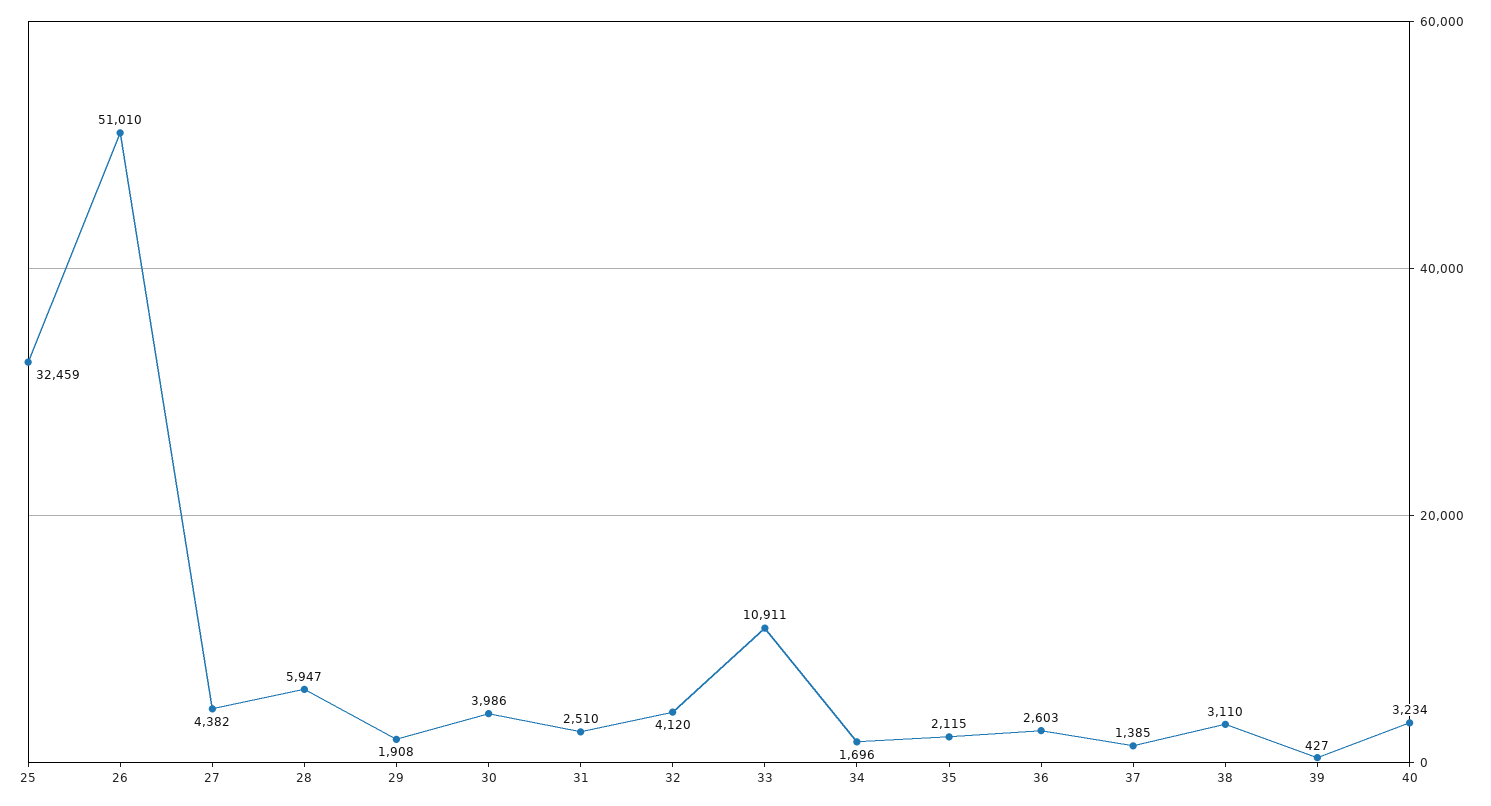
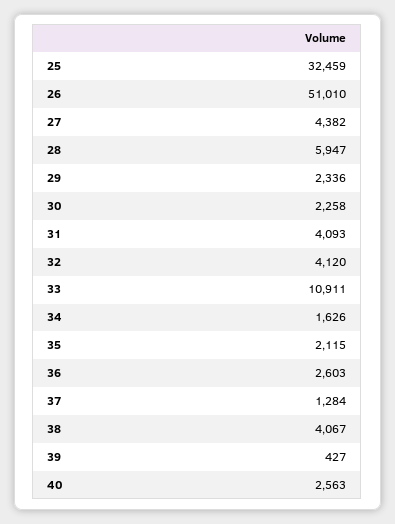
29: 1908 -> 2336
30: 3986 -> 2258
31: 2510 -> 4093
34: 1696 -> 1626
37: 1385 -> 1284
38: 3110 -> 4067
40: 3234 -> 2563

